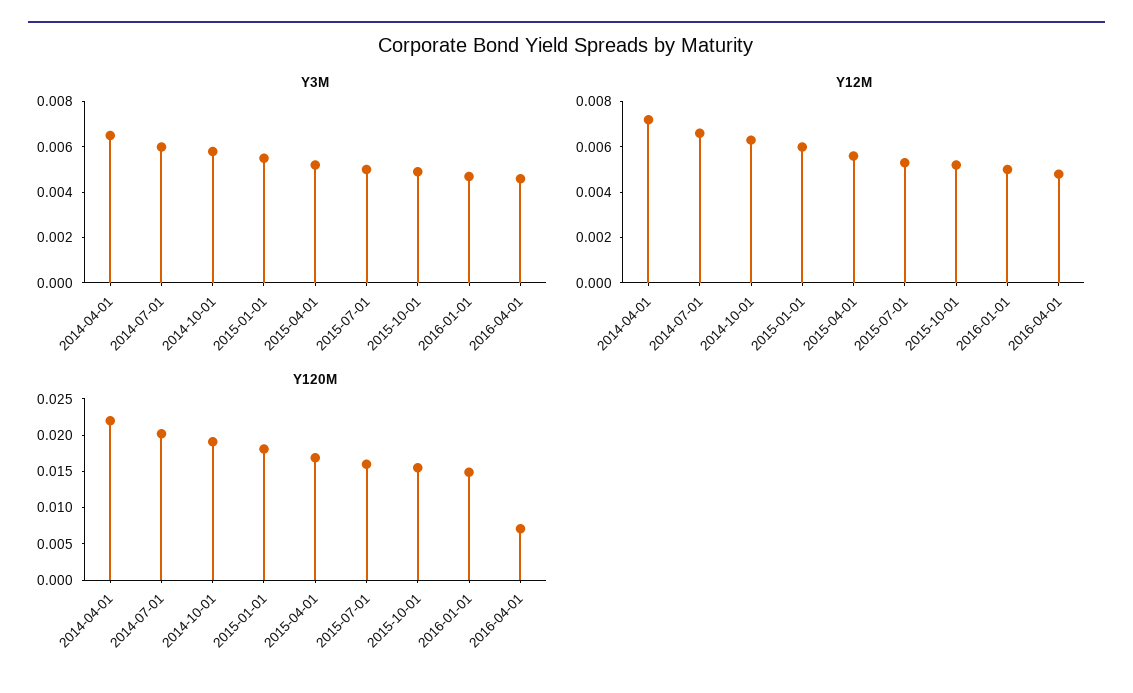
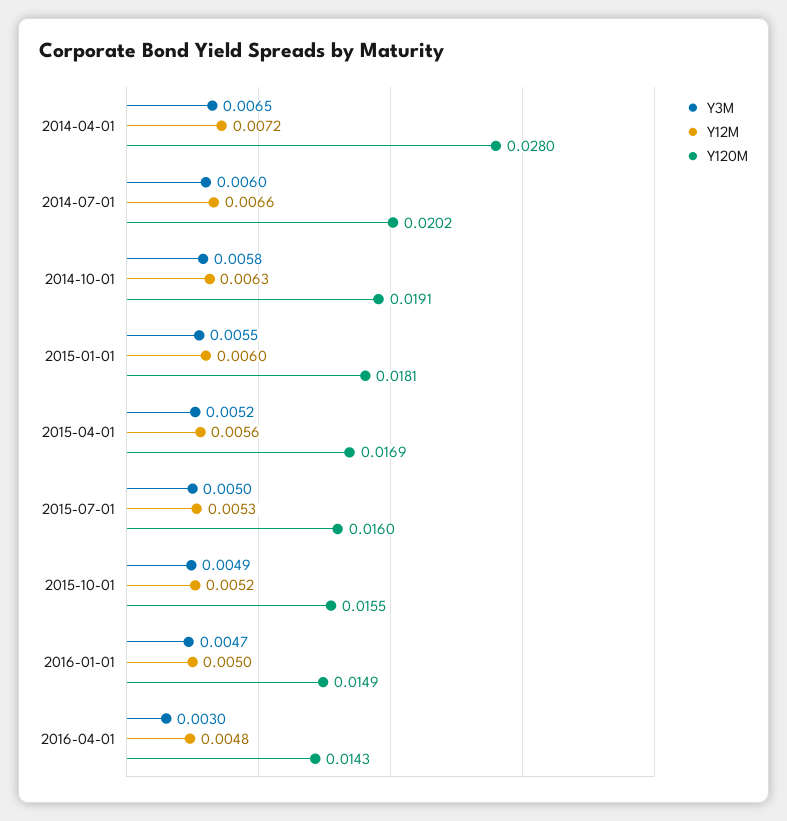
Y3M, 2016-04-01: 0.0045 -> 0.003
Y120M, 2014-04-01: 0.0225 -> 0.028
Y120M, 2016-04-01: 0.0075 -> 0.0143

